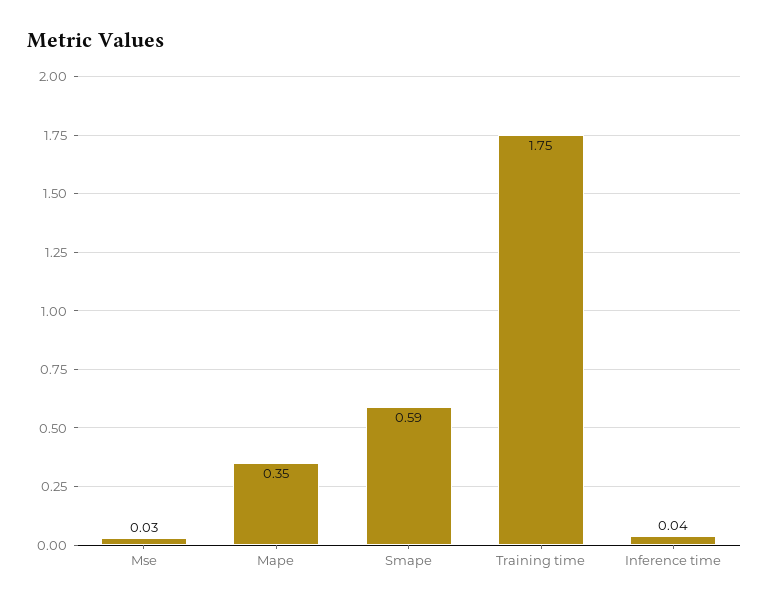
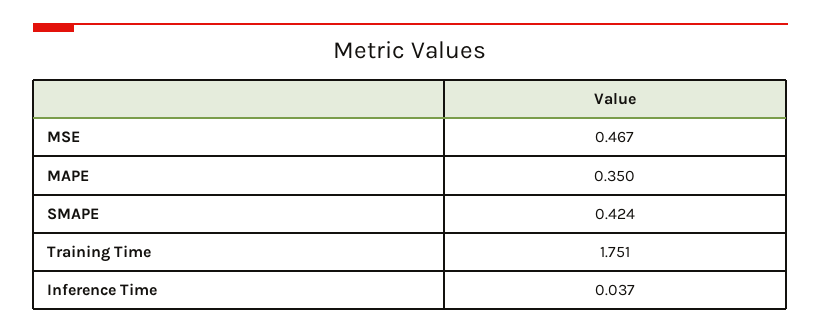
Mse: 0.03 -> 0.467
Smape: 0.59 -> 0.424

